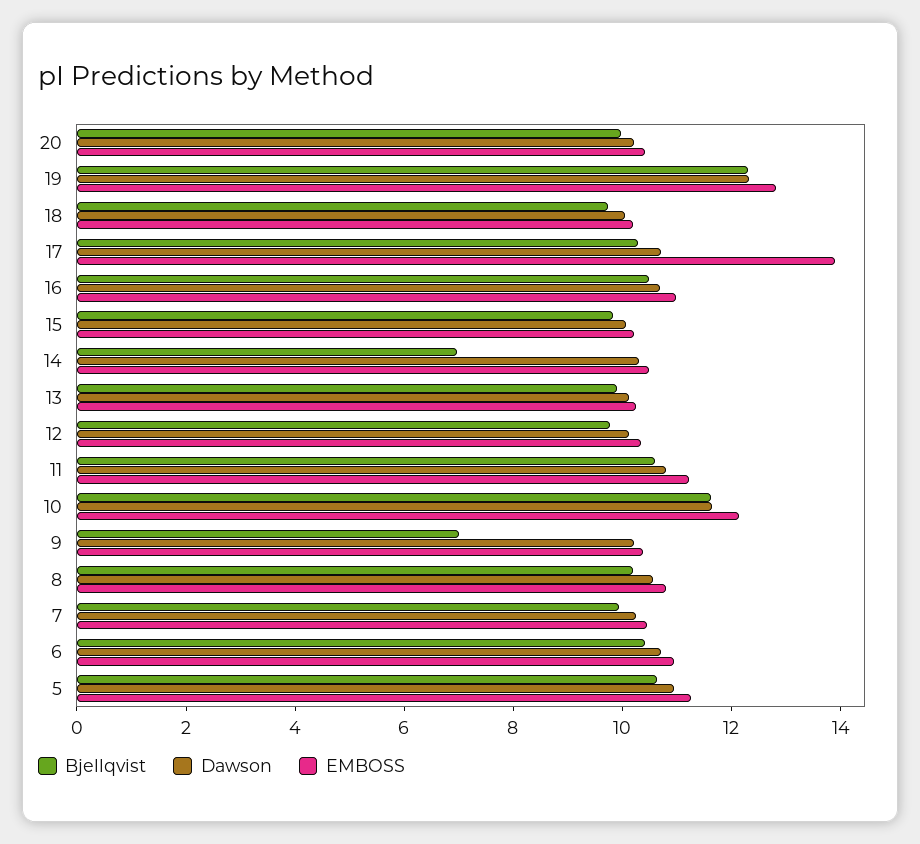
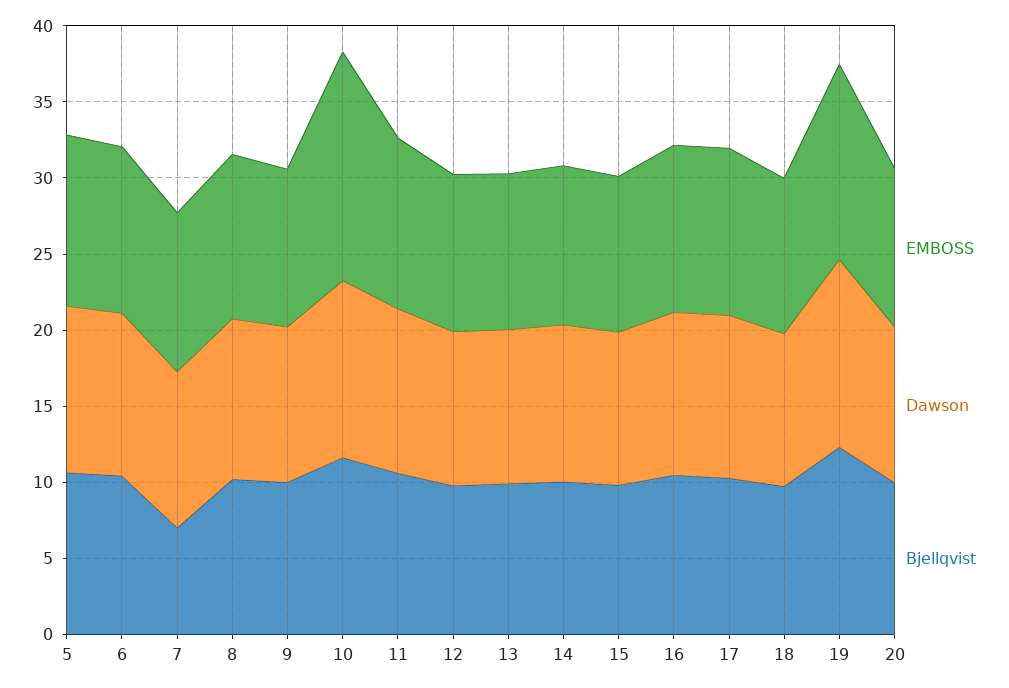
EMBOSS, 17: 14 -> 11
Bjellqvist, 14: 7 -> 10
EMBOSS, 10: 12 -> 15
Bjellqvist, 9: 7 -> 10
Bjellqvist, 7: 10 -> 7

